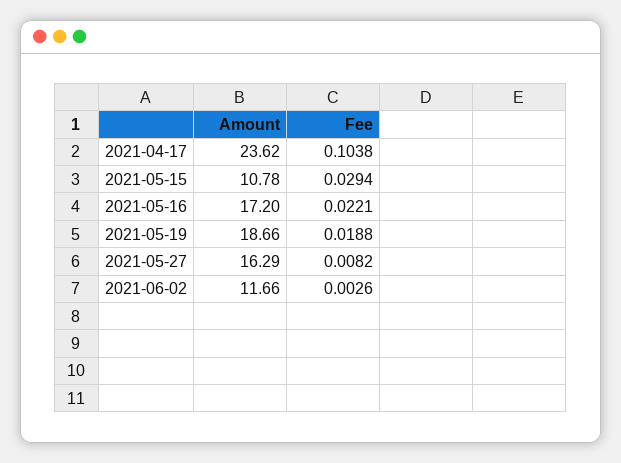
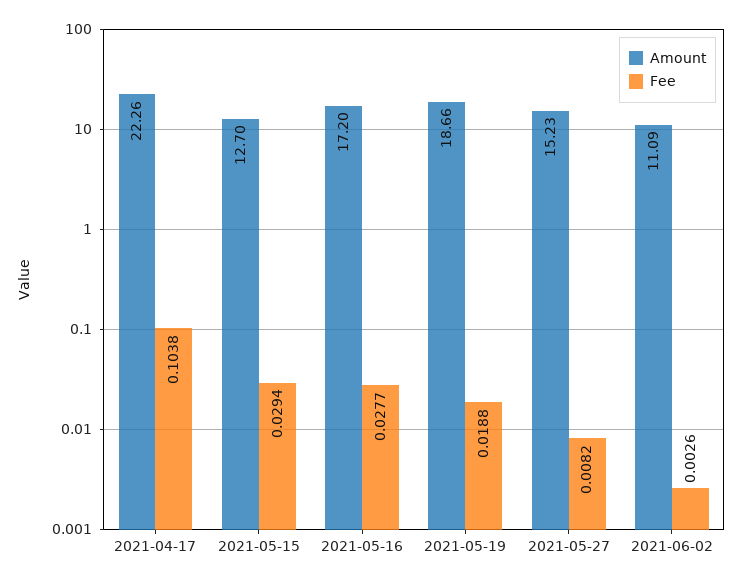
Amount, 2021-04-17: 23.62 -> 22.26
Amount, 2021-05-15: 10.78 -> 12.7
Fee, 2021-05-16: 0.0221 -> 0.0277
Amount, 2021-05-27: 16.29 -> 15.23
Amount, 2021-06-02: 11.66 -> 11.09

